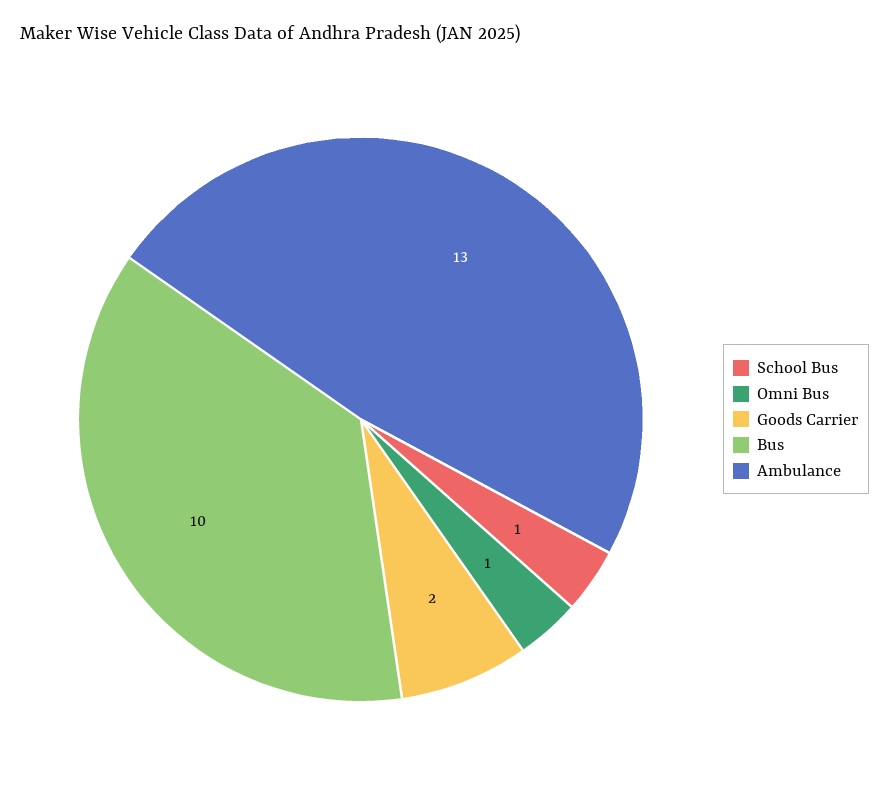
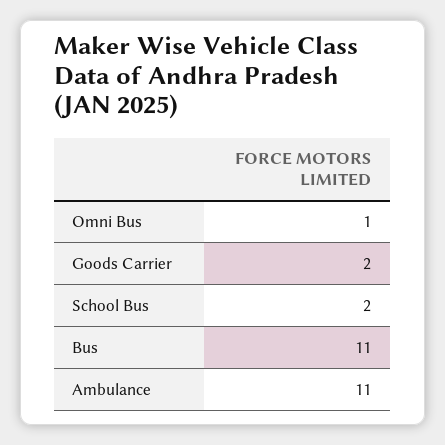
School Bus: 1 -> 2
Bus: 10 -> 11
Ambulance: 13 -> 11

